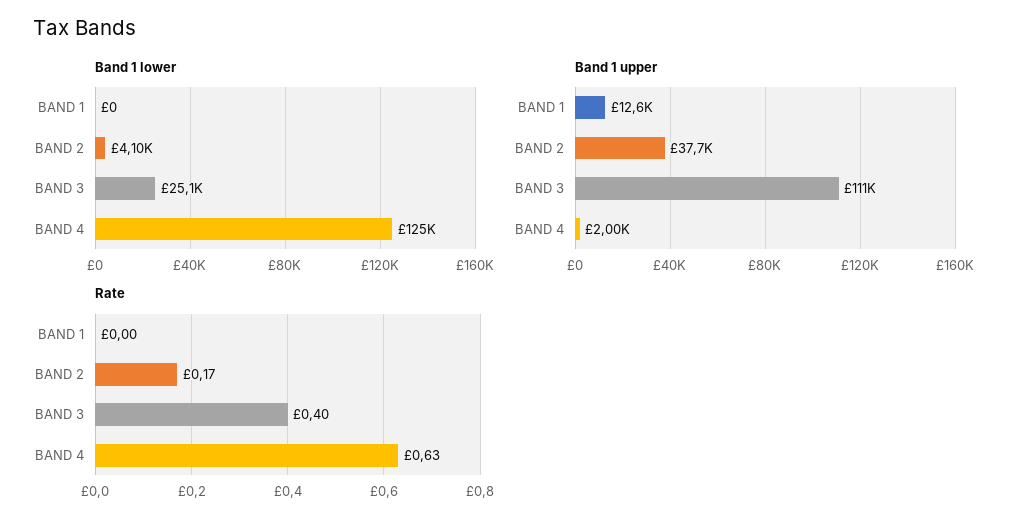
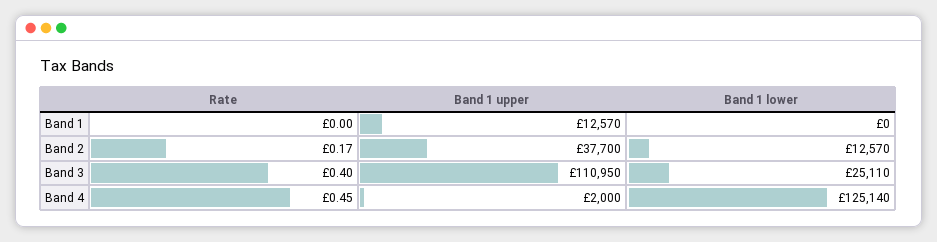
Band 1 lower, BAND 2: 4100 -> 12570
Rate, BAND 4: 0.63 -> 0.45

